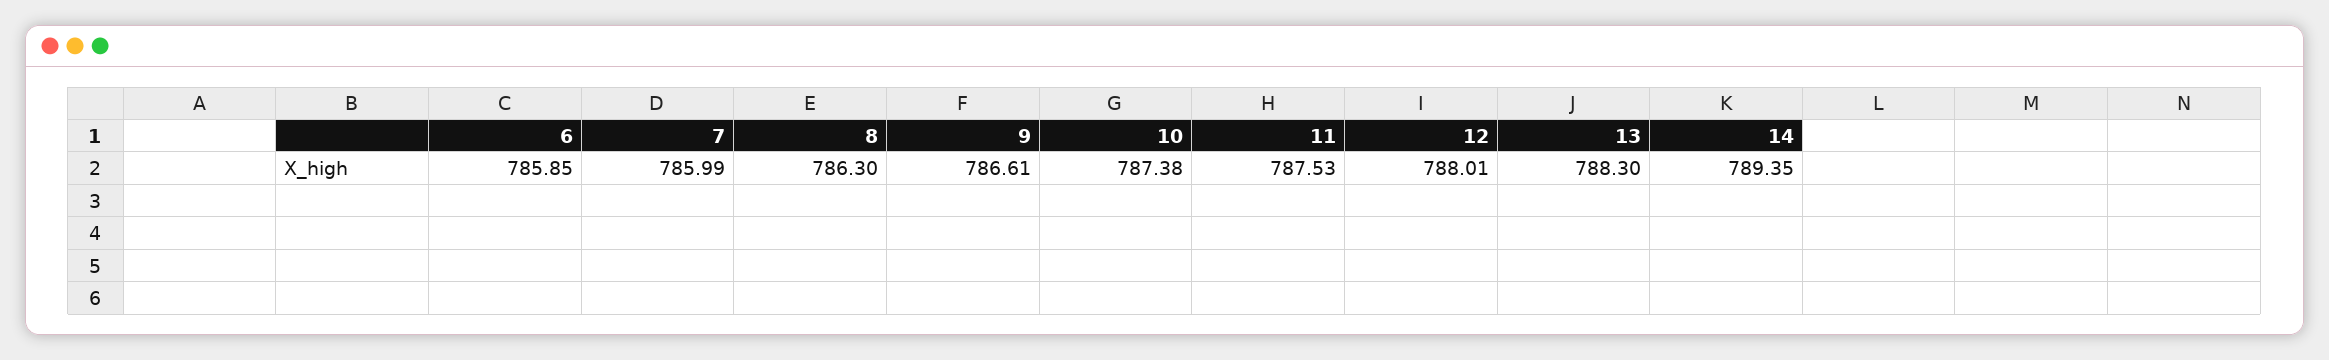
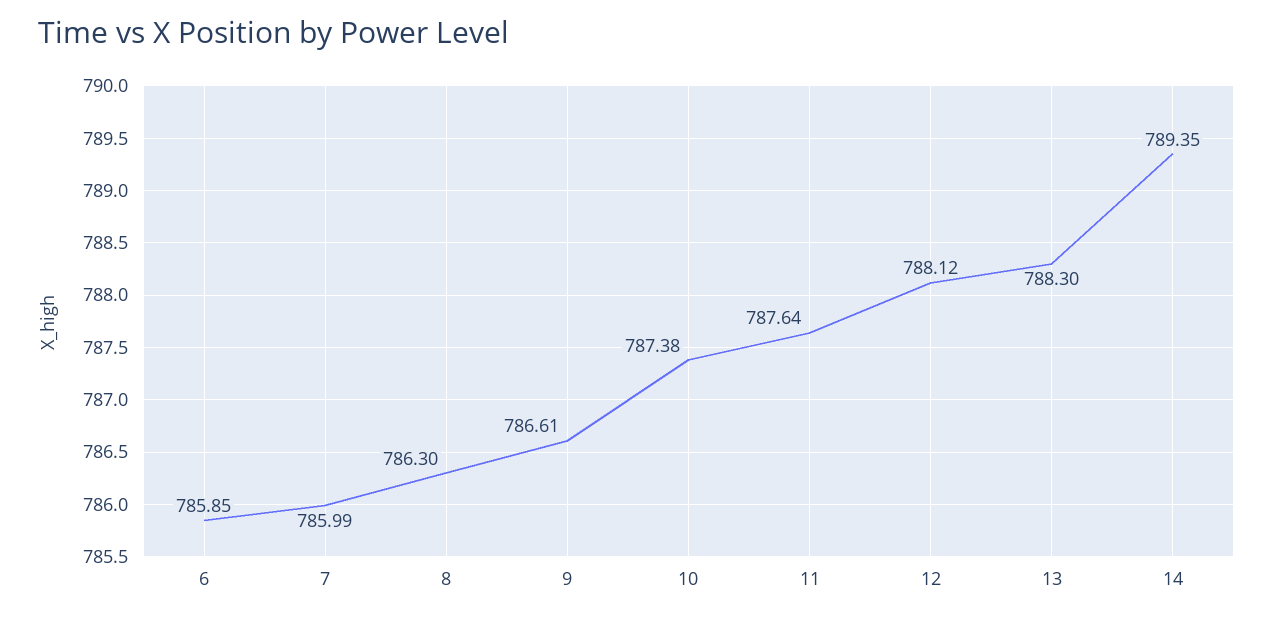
11: 787.53 -> 787.64
12: 788.01 -> 788.12

